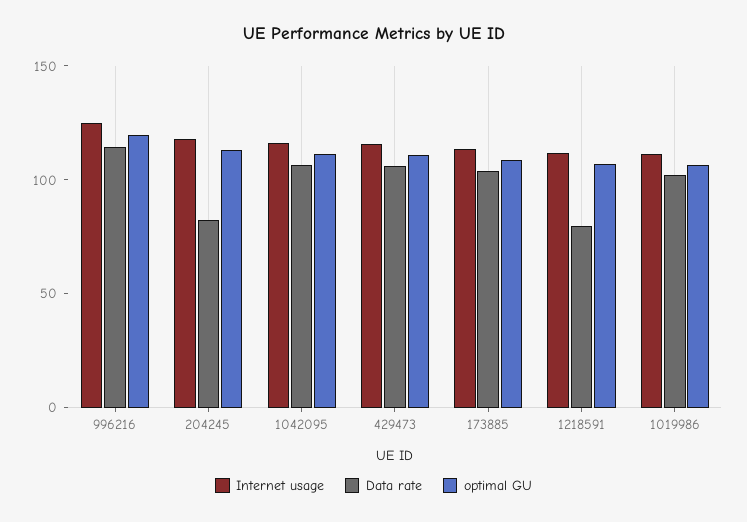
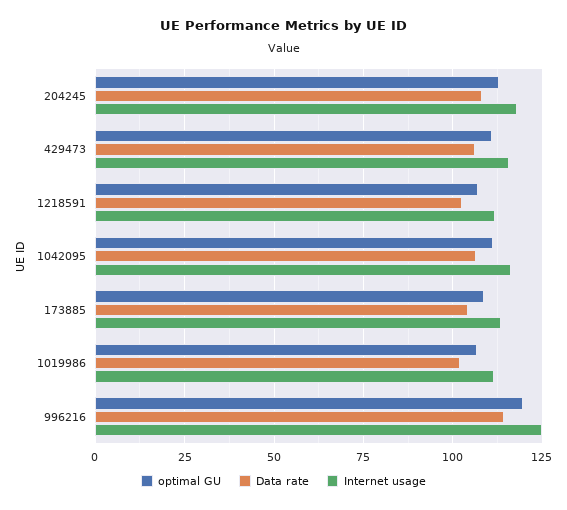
Data rate, 204245: 80 -> 107.5
Data rate, 1218591: 80 -> 102.5

